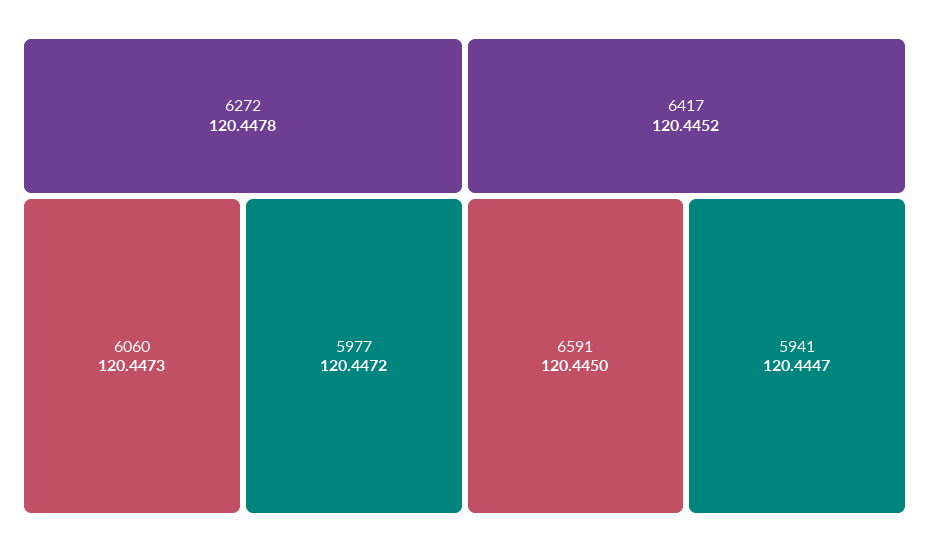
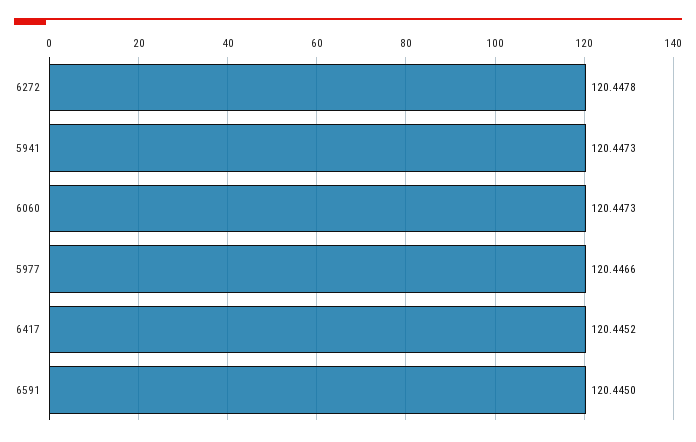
5977: 120.4472 -> 120.4466
5941: 120.4447 -> 120.4473

